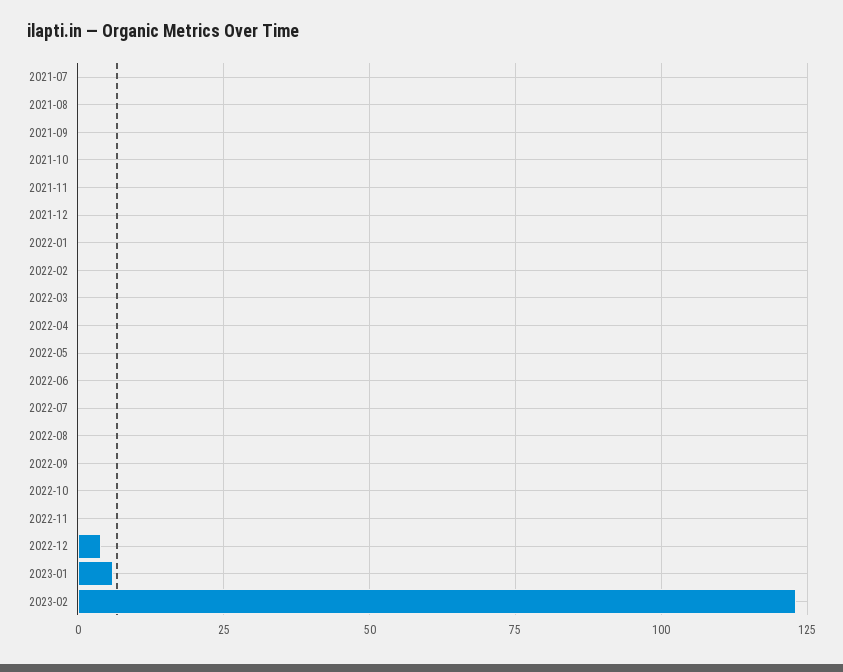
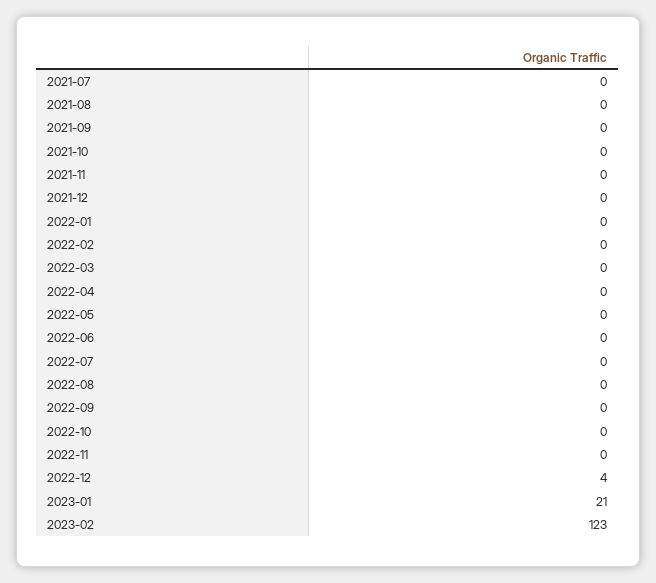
2023-01: 5 -> 21

